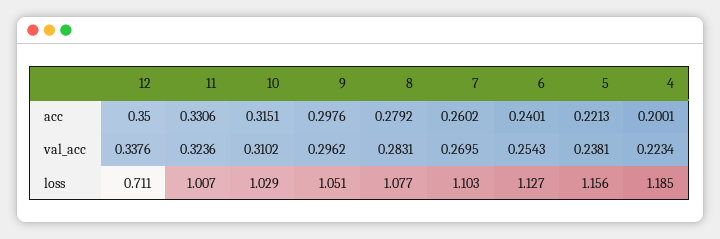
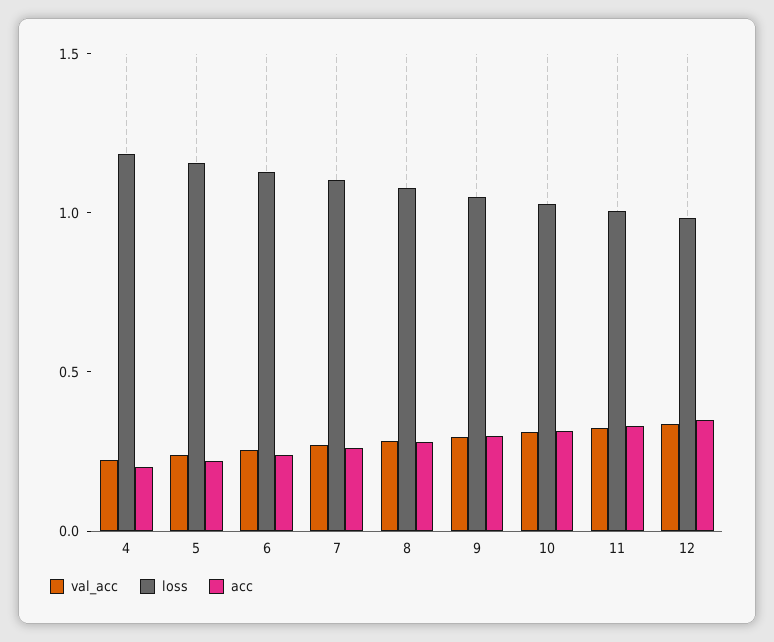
loss, 12: 0.711 -> 1

